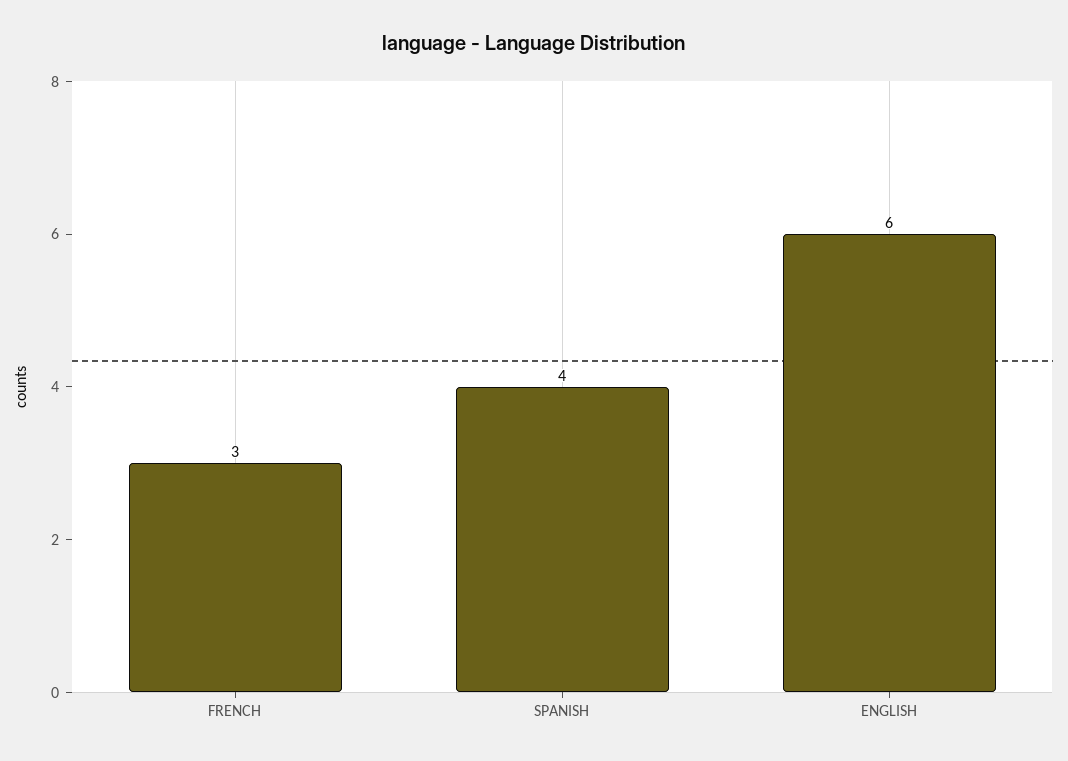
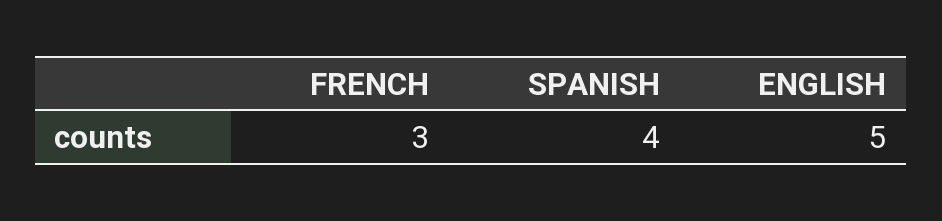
ENGLISH: 6 -> 5

